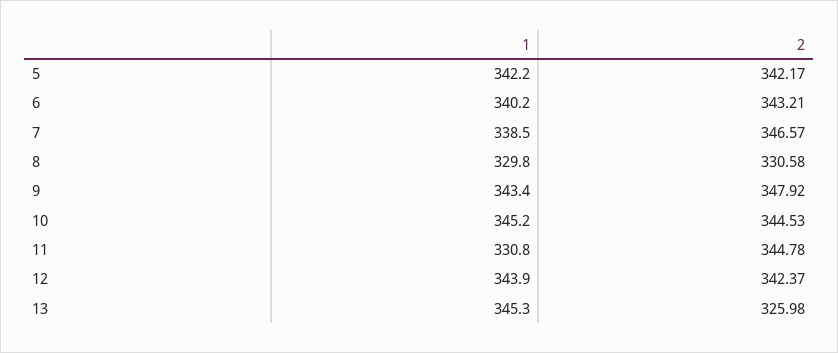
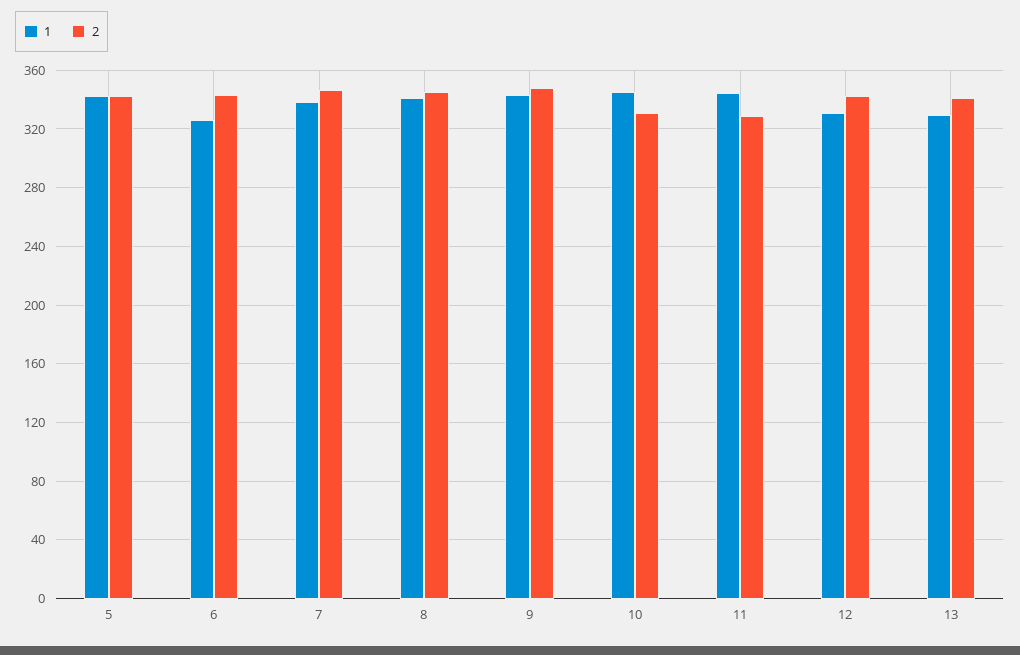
1, 6: 340.2 -> 325
1, 8: 329.8 -> 340
2, 8: 330.58 -> 345
2, 10: 344.53 -> 330
1, 11: 330.8 -> 345
2, 11: 344.78 -> 330
1, 12: 343.9 -> 330
1, 13: 345.3 -> 330
2, 13: 325.98 -> 340

